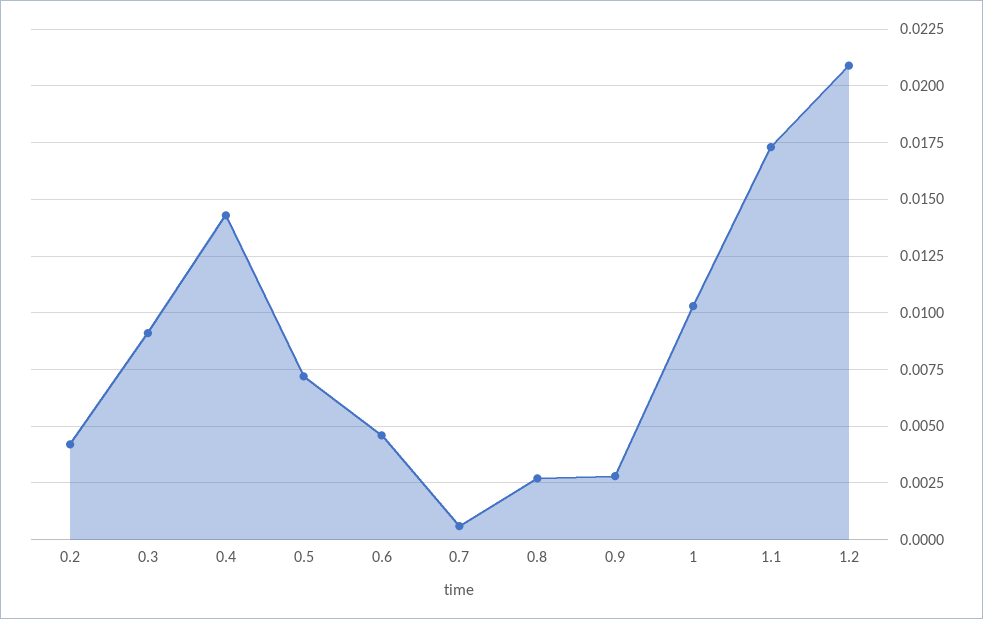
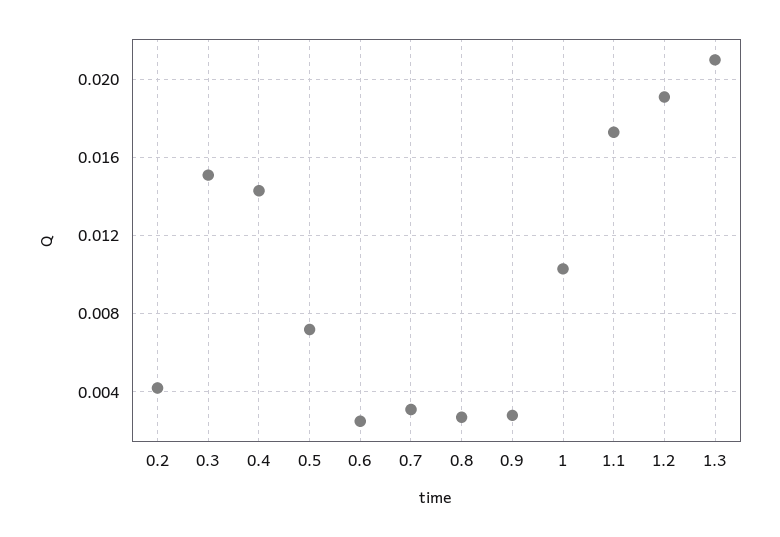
0.3: 0.009 -> 0.015
0.6: 0.0045 -> 0.0025
0.7: 0.0005 -> 0.003
1.2: 0.021 -> 0.019
1.3: none -> 0.021

